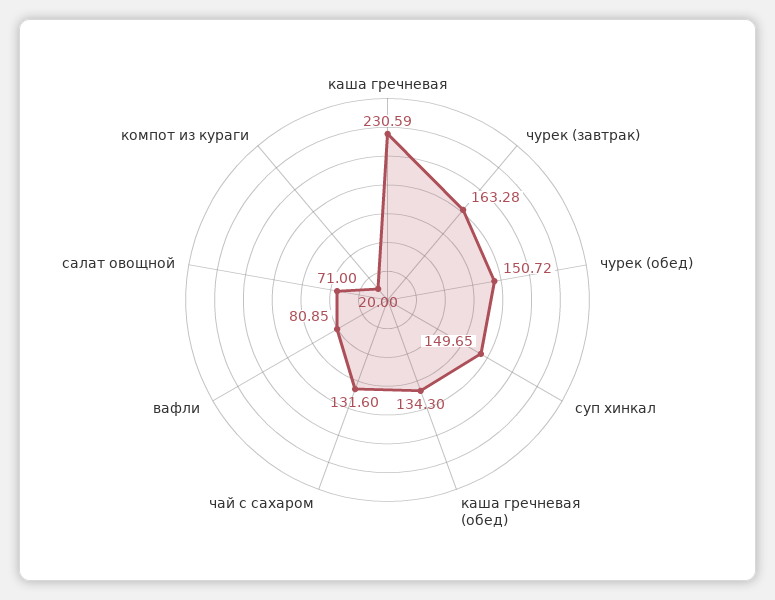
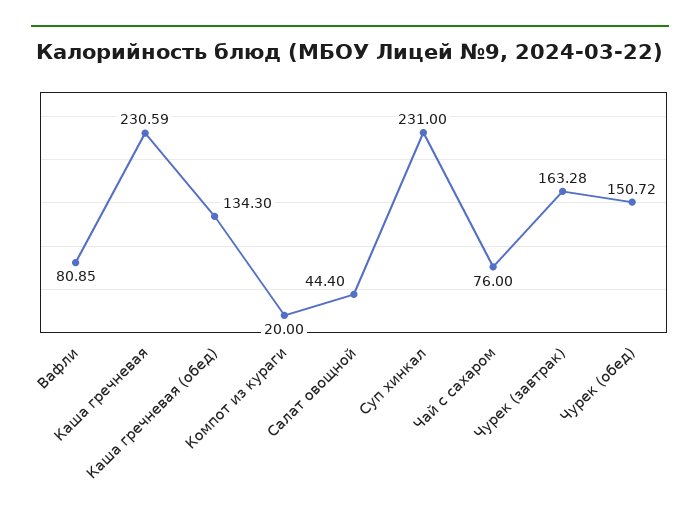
суп хинкал: 149.65 -> 231
чай с сахаром: 131.6 -> 76
салат овощной: 71 -> 44.4

